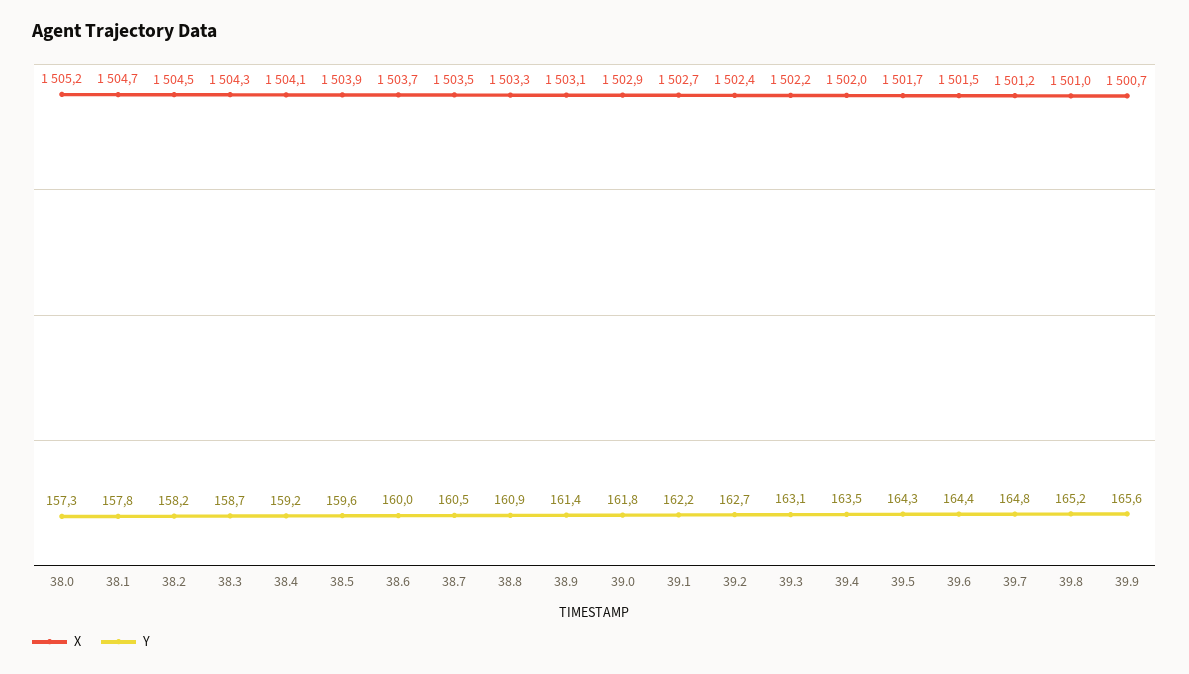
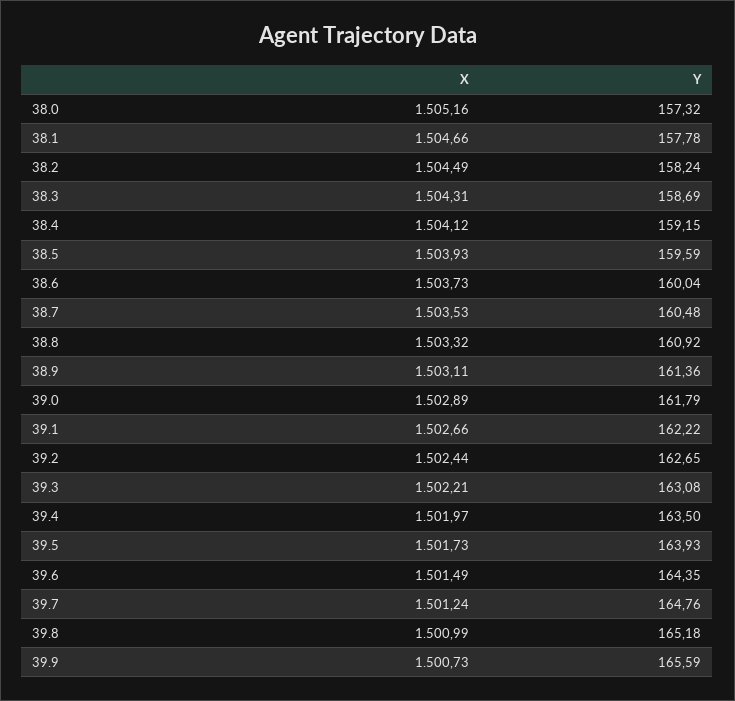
Y, 39.5: 164.3 -> 163.93

